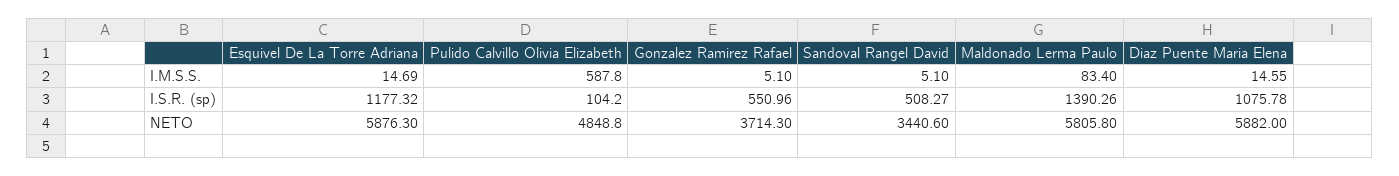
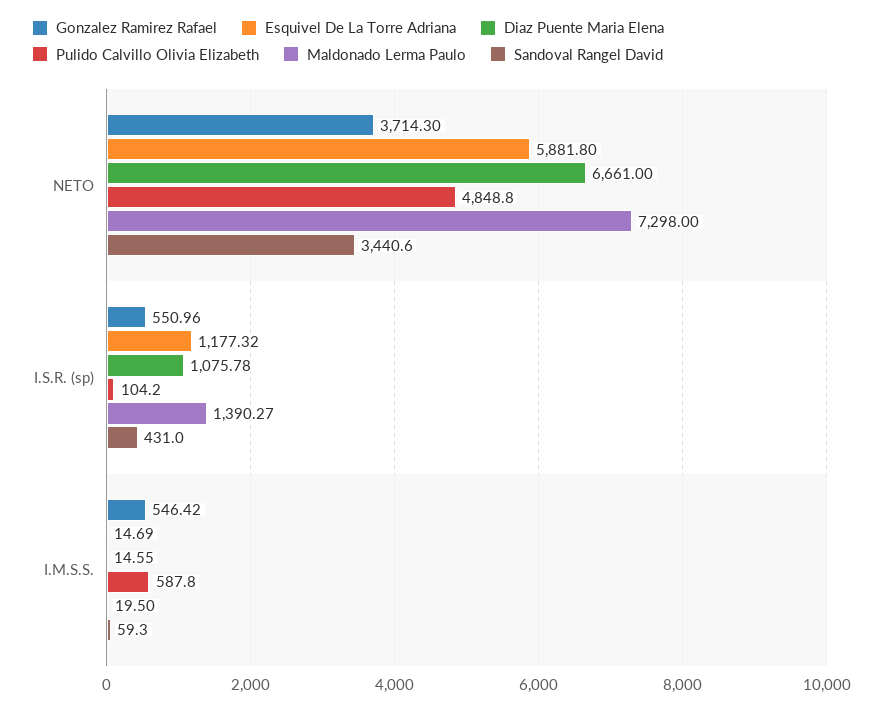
Gonzalez Ramirez Rafael, I.M.S.S.: 5.1 -> 546.42
Sandoval Rangel David, I.M.S.S.: 5.1 -> 59.3
Maldonado Lerma Paulo, I.M.S.S.: 83.4 -> 19.5
Sandoval Rangel David, I.S.R. (sp): 508.27 -> 431
Maldonado Lerma Paulo, I.S.R. (sp): 1390.26 -> 1390.27
Esquivel De La Torre Adriana, NETO: 5876.3 -> 5881.8
Maldonado Lerma Paulo, NETO: 5805.8 -> 7298
Diaz Puente Maria Elena, NETO: 5882 -> 6661

